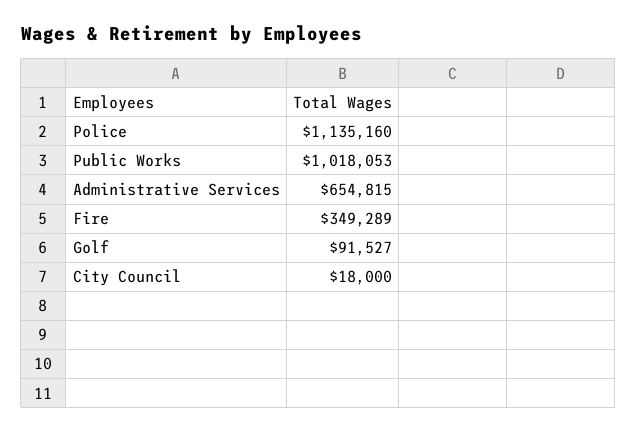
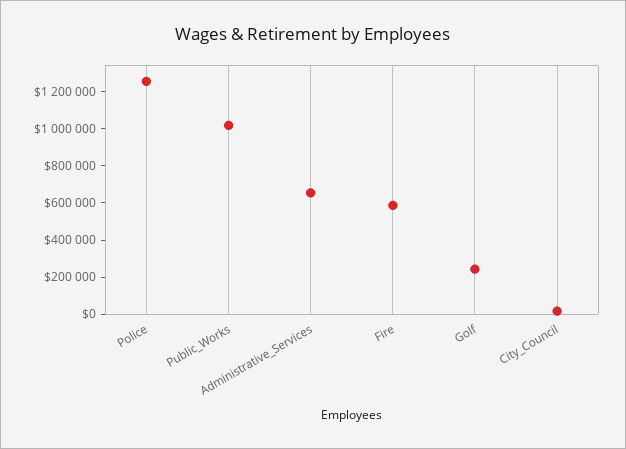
Police: 1135160 -> 1250000
Fire: 349289 -> 600000
Golf: 91527 -> 250000

